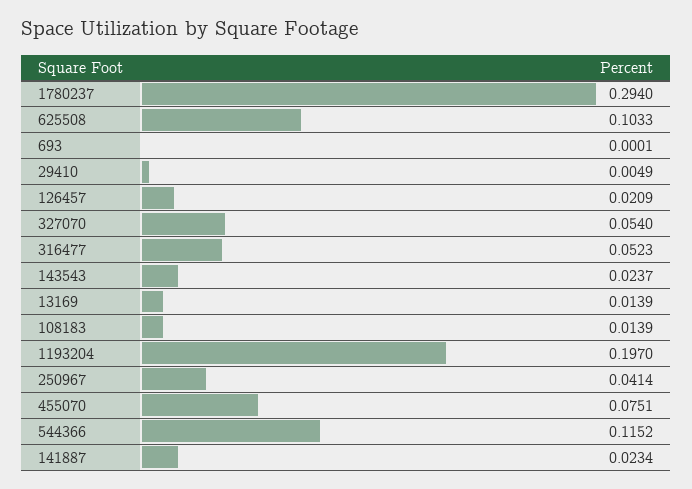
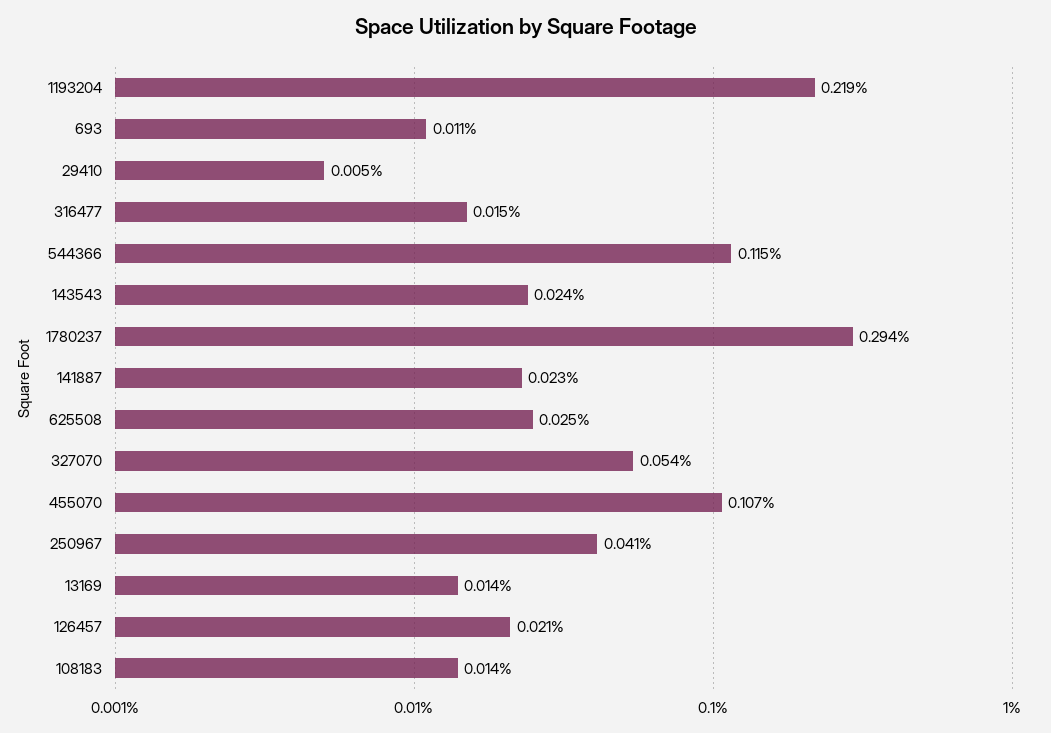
625508: 0.1033 -> 0.025
693: 0.0001 -> 0.011
316477: 0.0523 -> 0.015
1193204: 0.197 -> 0.219
455070: 0.0751 -> 0.107

